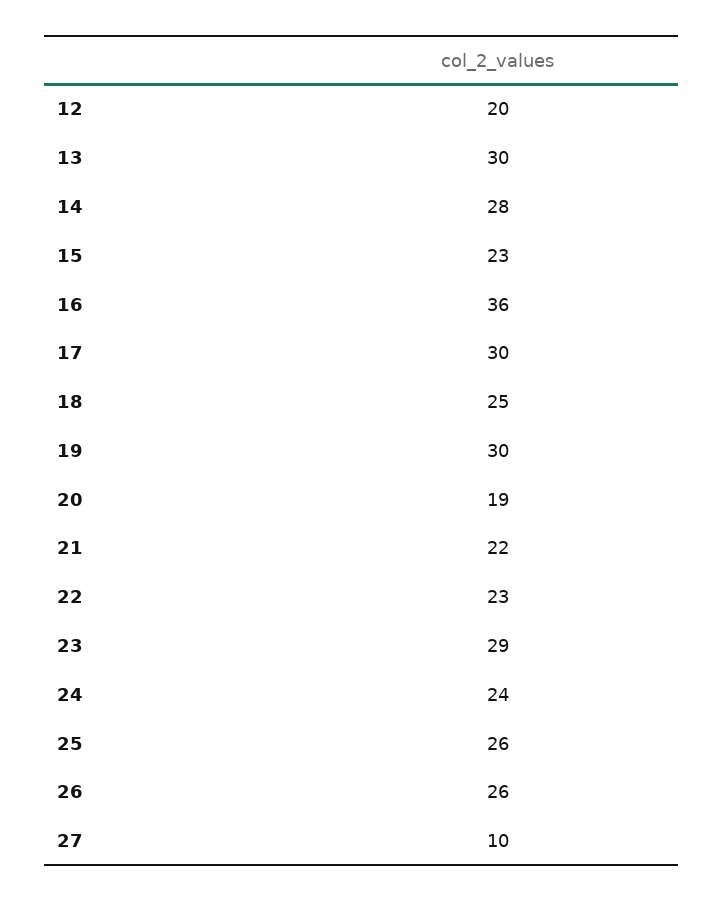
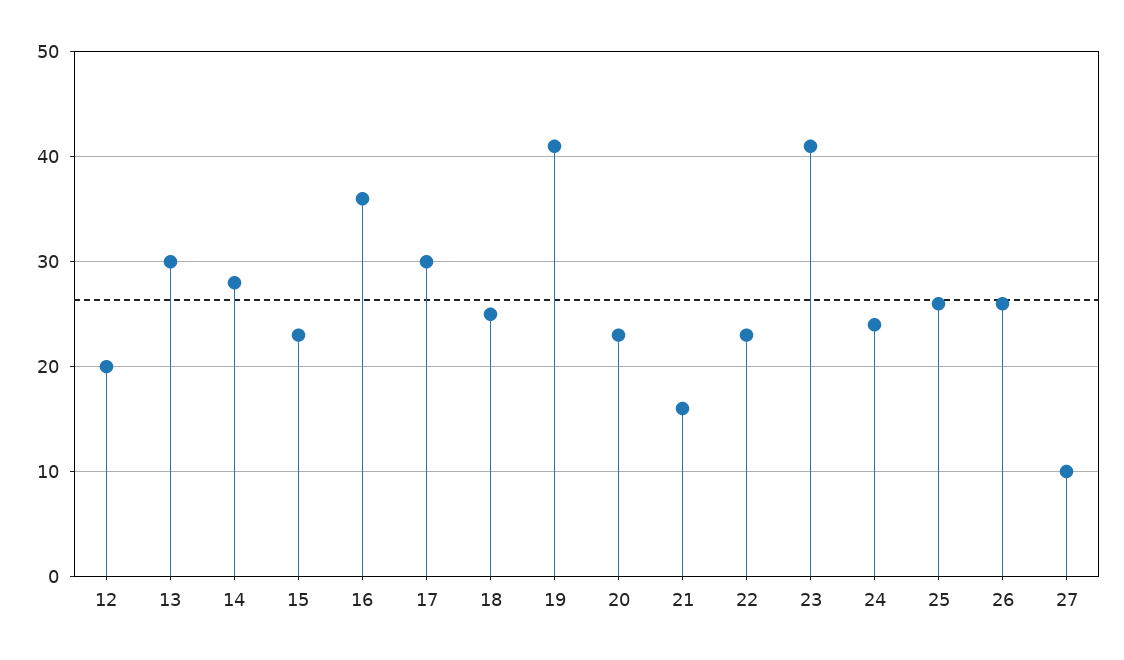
19: 30 -> 41
20: 19 -> 23
21: 22 -> 16
23: 29 -> 41

